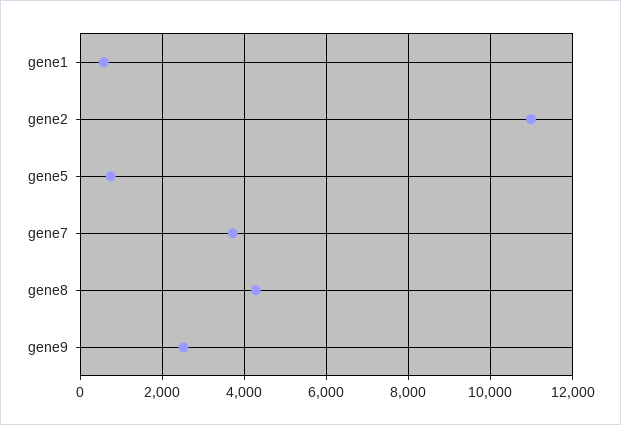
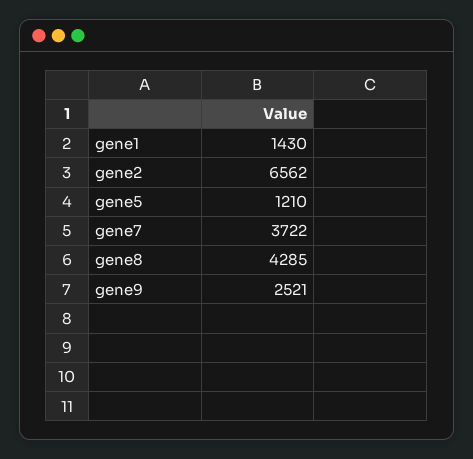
gene1: 600 -> 1430
gene2: 11000 -> 6562
gene5: 800 -> 1210

